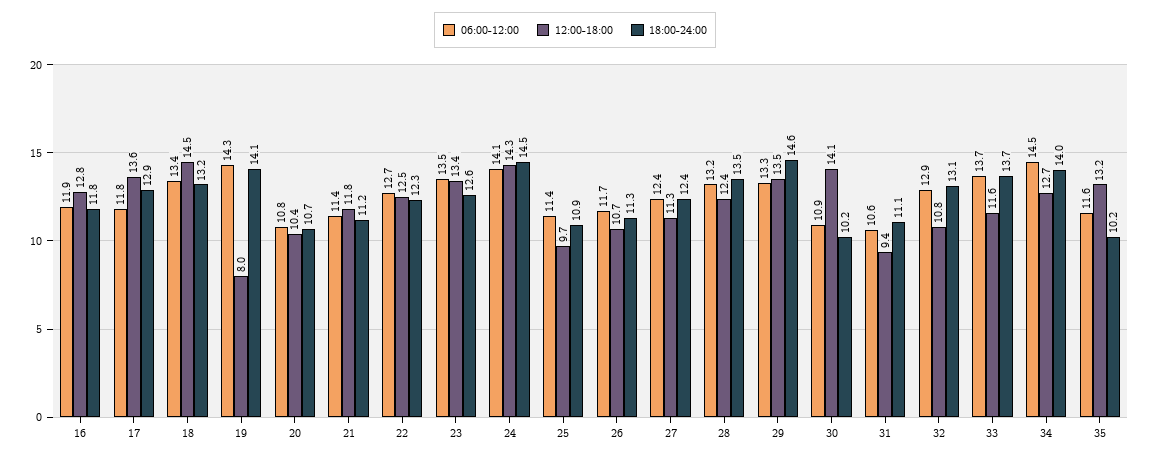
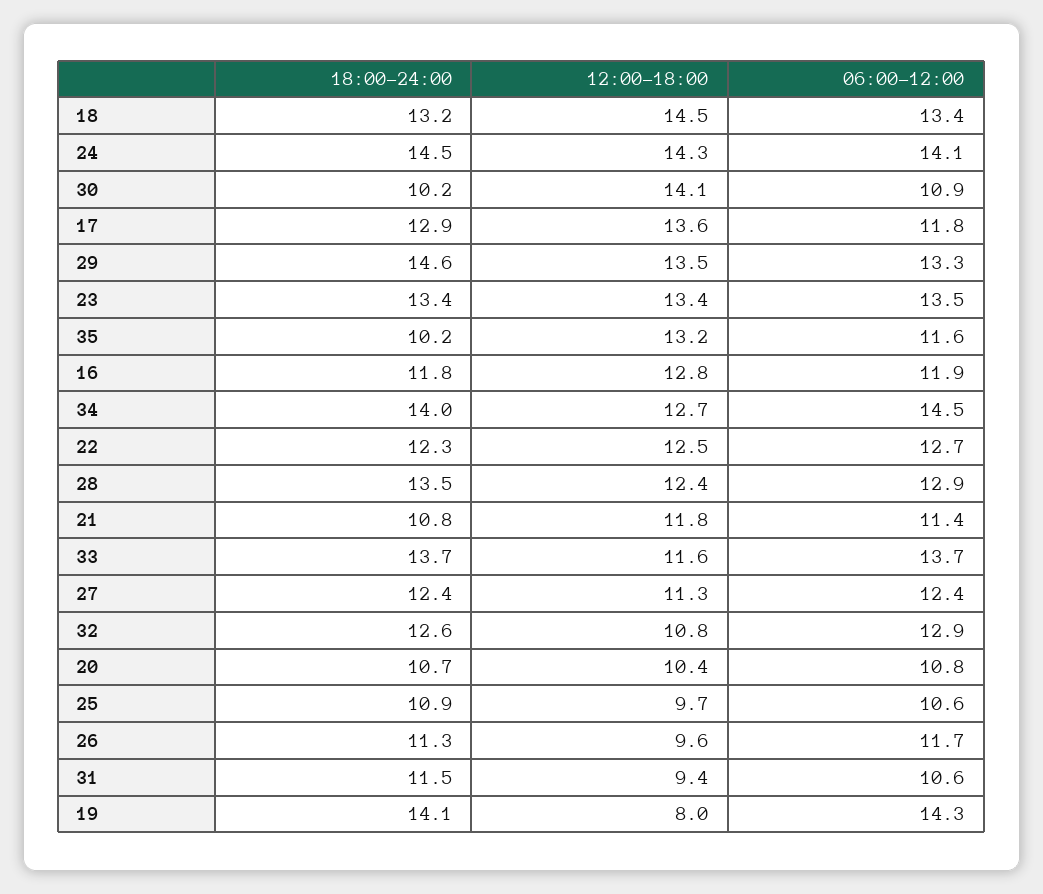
18:00-24:00, 21: 11.2 -> 10.8
18:00-24:00, 23: 12.6 -> 13.4
06:00-12:00, 25: 11.4 -> 10.6
12:00-18:00, 26: 10.7 -> 9.6
06:00-12:00, 28: 13.2 -> 12.9
18:00-24:00, 31: 11.1 -> 11.5
18:00-24:00, 32: 13.1 -> 12.6

